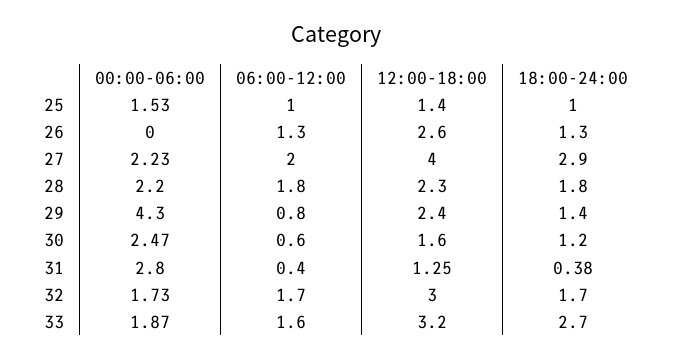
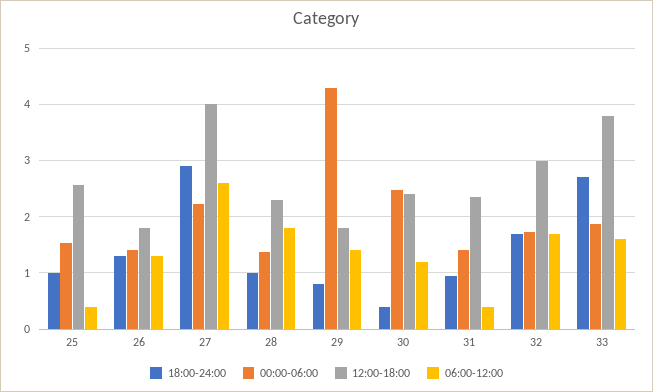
06:00-12:00, 25: 1 -> 0.4
12:00-18:00, 25: 1.4 -> 2.6
00:00-06:00, 26: 0 -> 1.4
12:00-18:00, 26: 2.6 -> 1.8
06:00-12:00, 27: 2 -> 2.6
00:00-06:00, 28: 2.2 -> 1.4
18:00-24:00, 28: 1.8 -> 1
06:00-12:00, 29: 0.8 -> 1.4
12:00-18:00, 29: 2.4 -> 1.8
18:00-24:00, 29: 1.4 -> 0.8
06:00-12:00, 30: 0.6 -> 1.2
12:00-18:00, 30: 1.6 -> 2.4
18:00-24:00, 30: 1.2 -> 0.4
00:00-06:00, 31: 2.8 -> 1.4
12:00-18:00, 31: 1.25 -> 2.4
18:00-24:00, 31: 0.38 -> 1
12:00-18:00, 33: 3.2 -> 3.8

